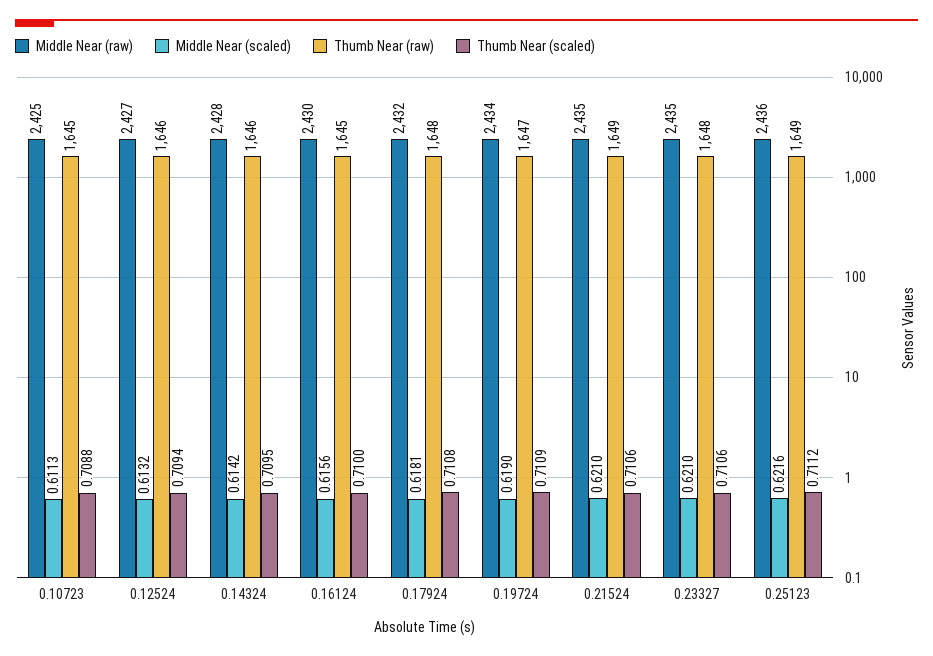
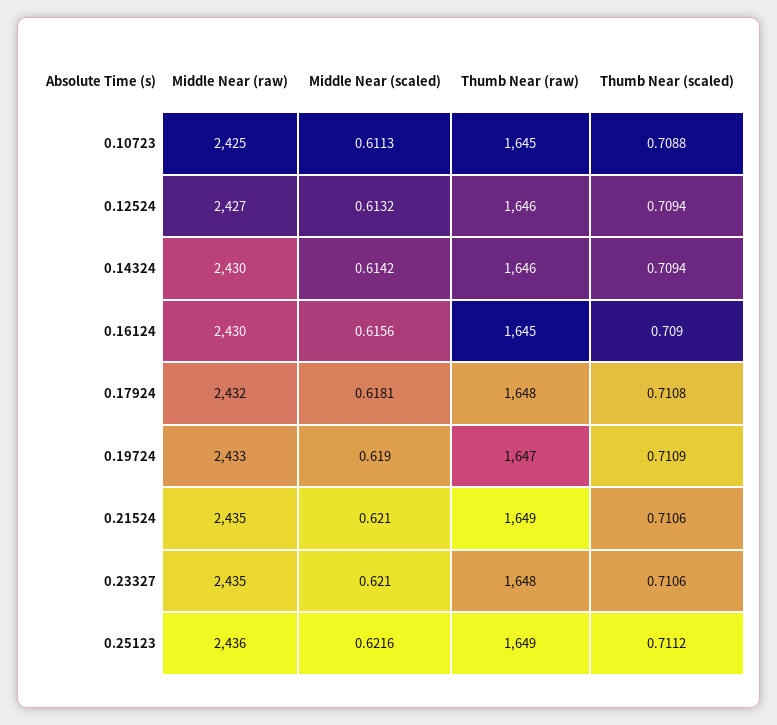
Middle Near (raw), 0.14324: 2428 -> 2430
Thumb Near (scaled), 0.14324: 0.7095 -> 0.7094
Thumb Near (scaled), 0.16124: 0.71 -> 0.709
Middle Near (raw), 0.19724: 2434 -> 2433

